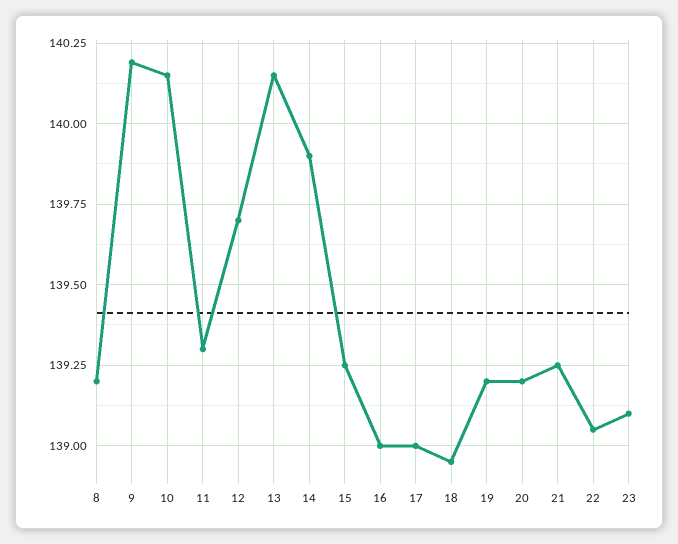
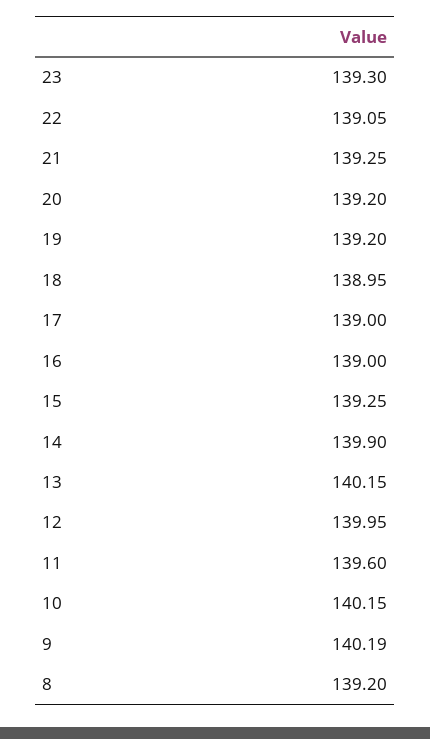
11: 139.3 -> 139.6
12: 139.7 -> 139.95
23: 139.1 -> 139.3

